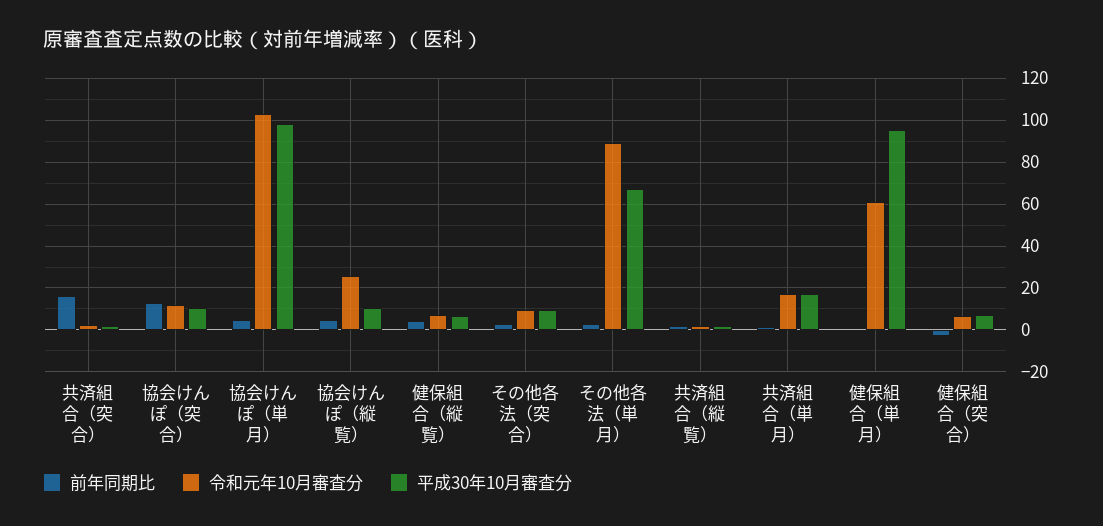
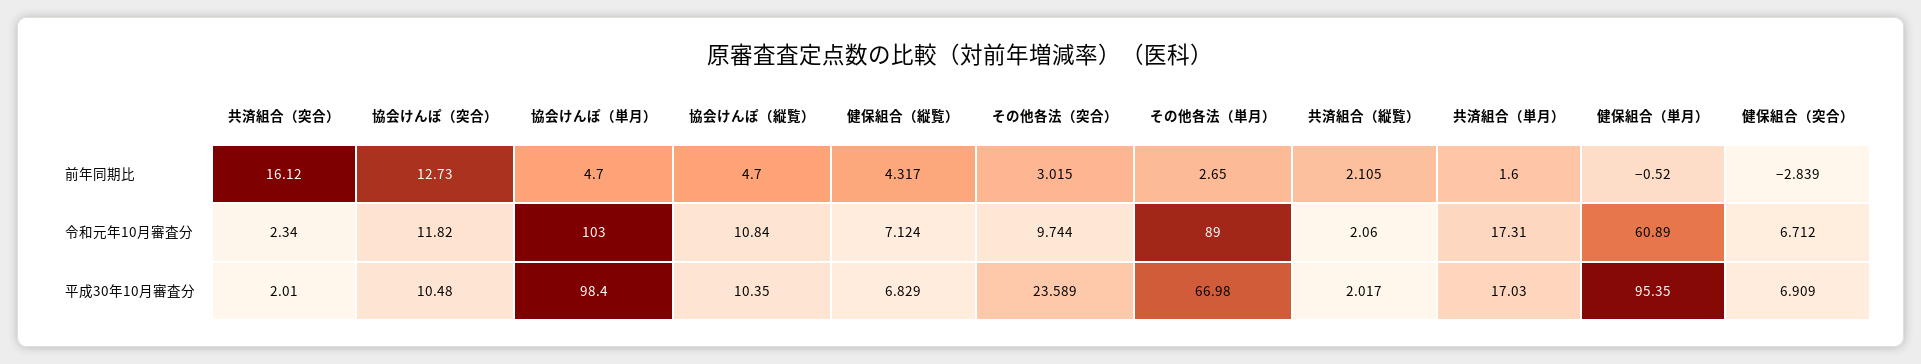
令和元年10月審査分, 協会けんぽ（縦覧）: 25 -> 10.84
平成30年10月審査分, その他各法（突合）: 10 -> 23.589

